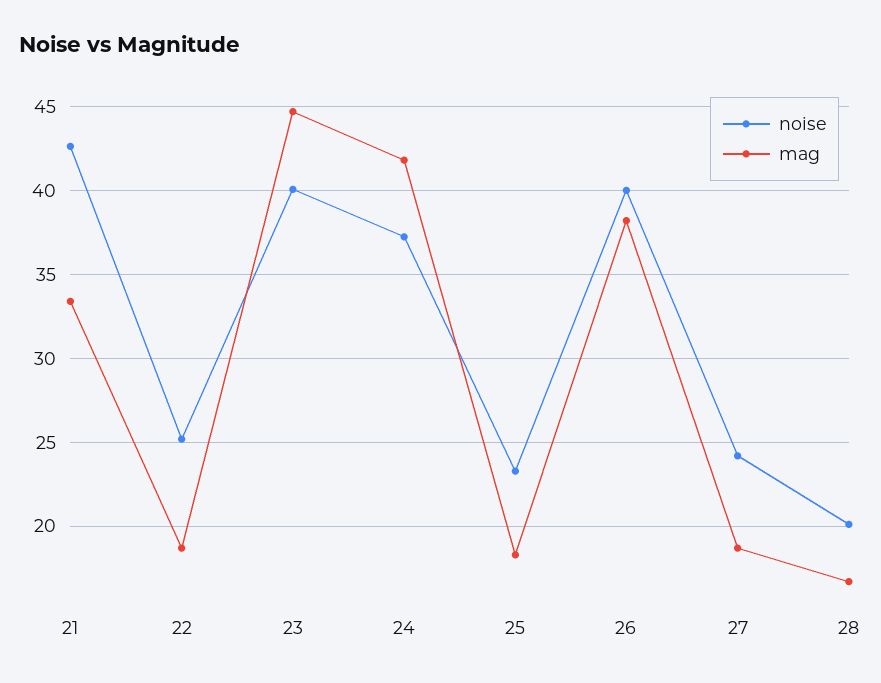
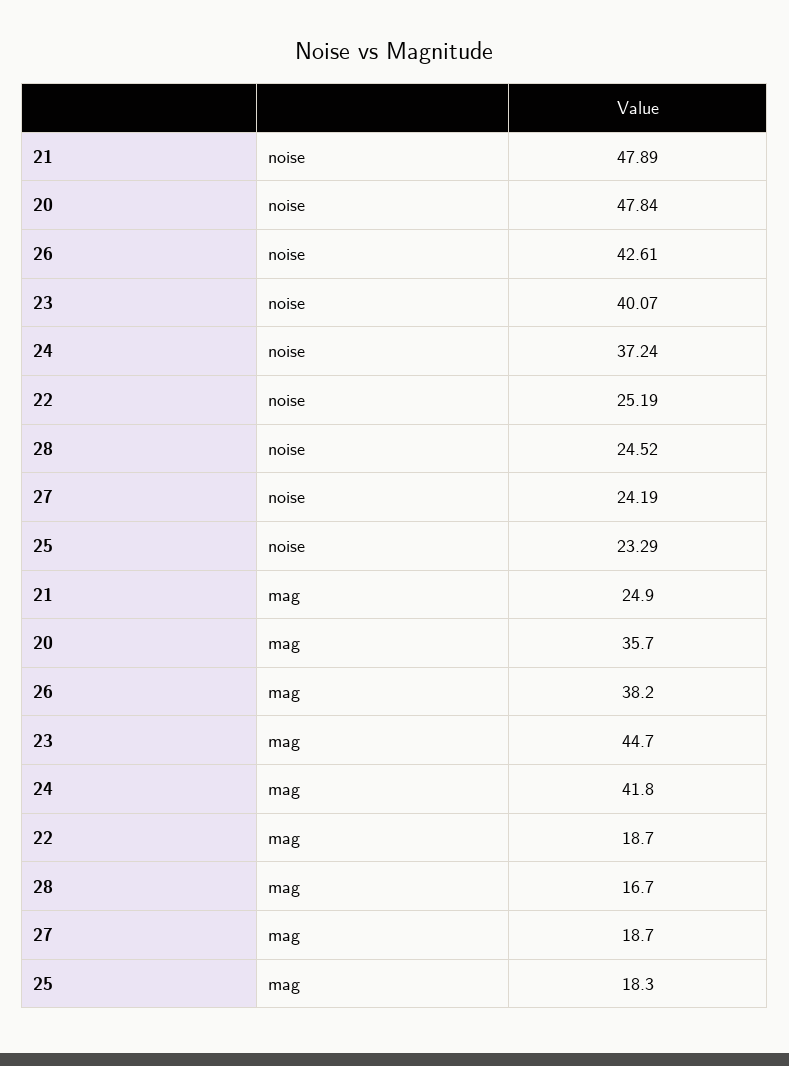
noise, 21: 42.5 -> 47.89
mag, 21: 33.5 -> 24.9
noise, 26: 40 -> 42.61
noise, 28: 20 -> 24.52
noise, 20: none -> 47.84
mag, 20: none -> 35.7

